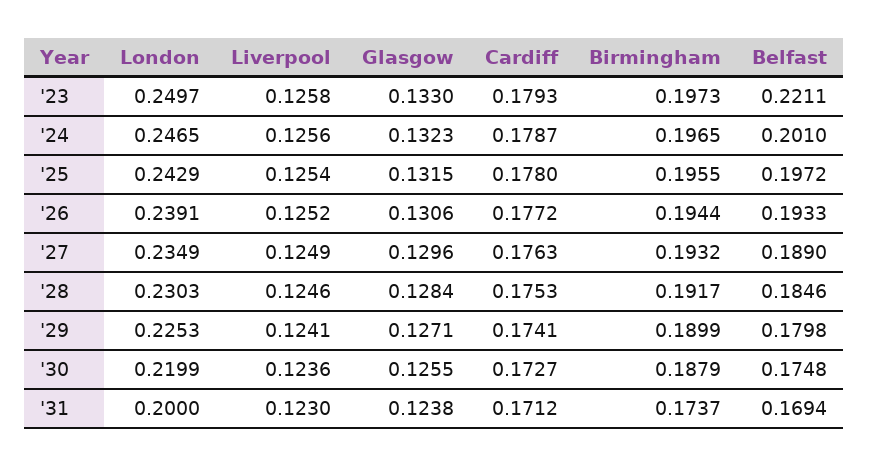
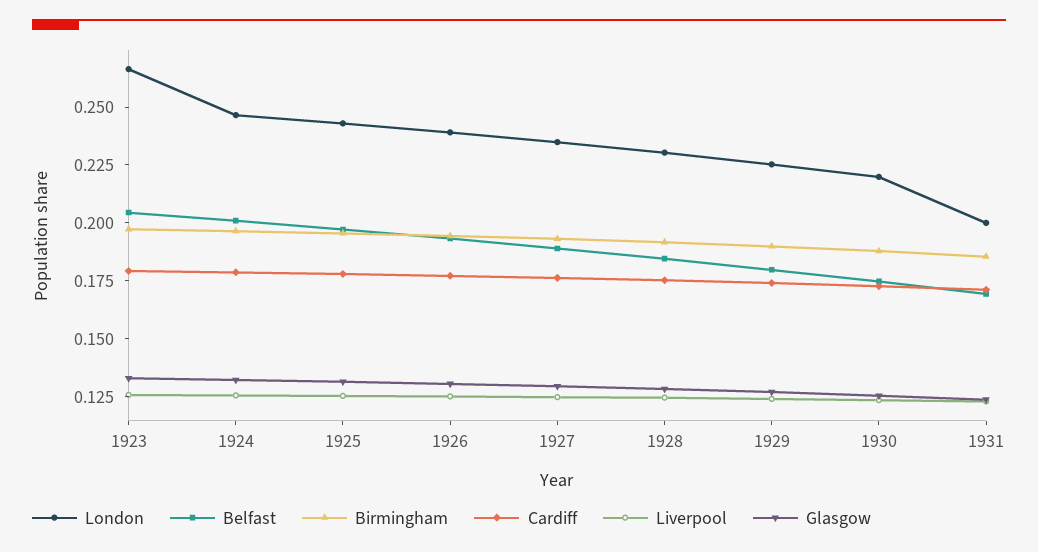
London, '23: 0.2497 -> 0.265
Belfast, '23: 0.2211 -> 0.205
Birmingham, '31: 0.1737 -> 0.185

